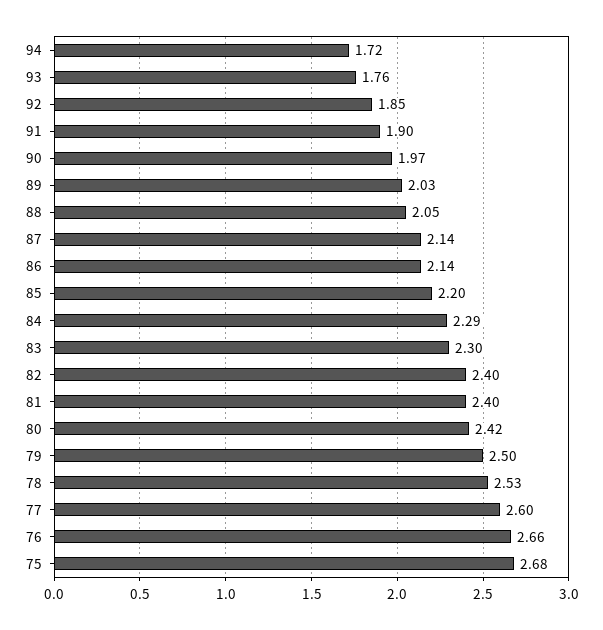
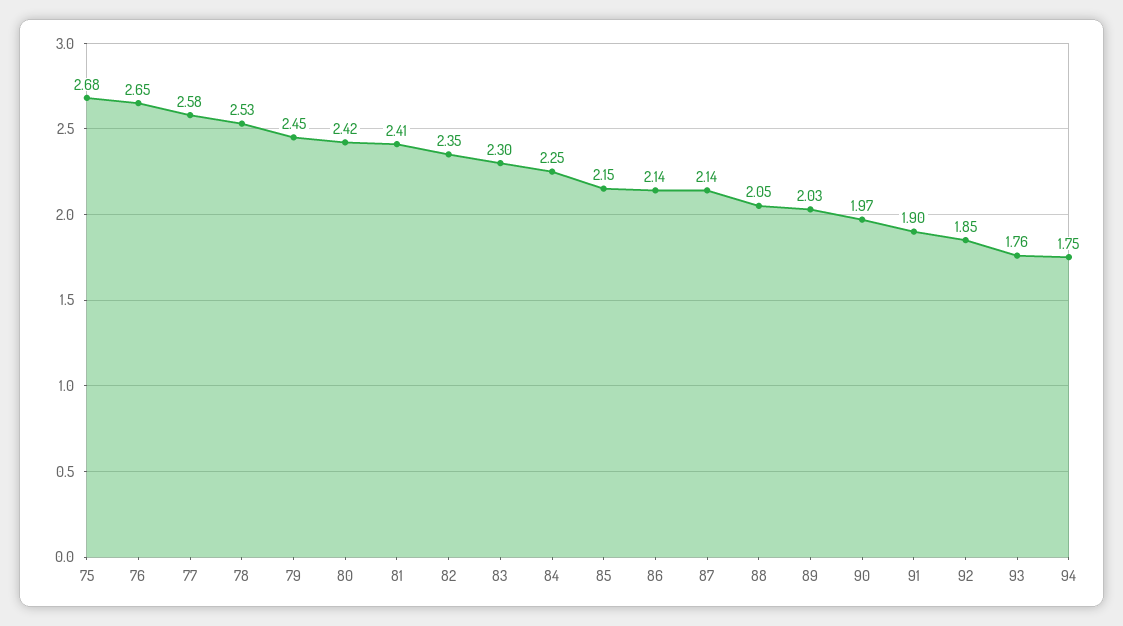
94: 1.72 -> 1.75
85: 2.2 -> 2.15
84: 2.29 -> 2.25
82: 2.4 -> 2.35
81: 2.4 -> 2.41
79: 2.5 -> 2.45
77: 2.6 -> 2.58
76: 2.66 -> 2.65

